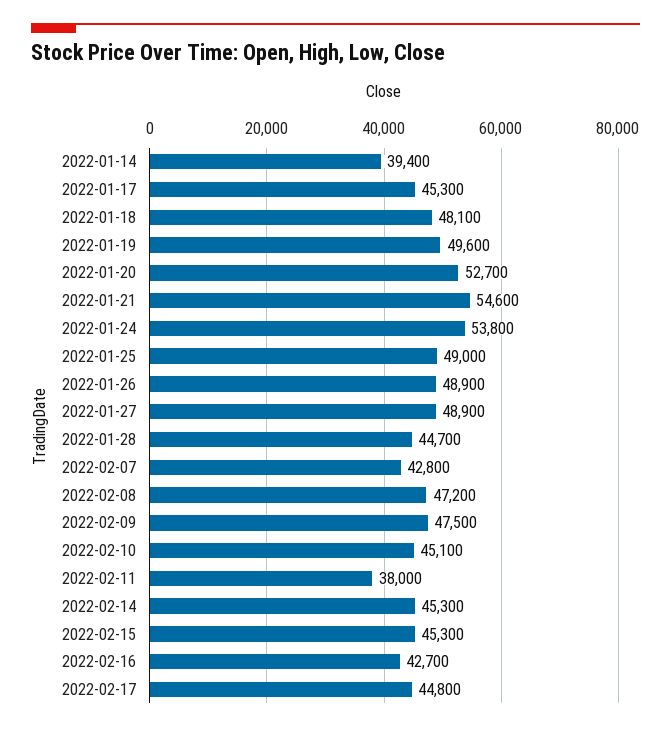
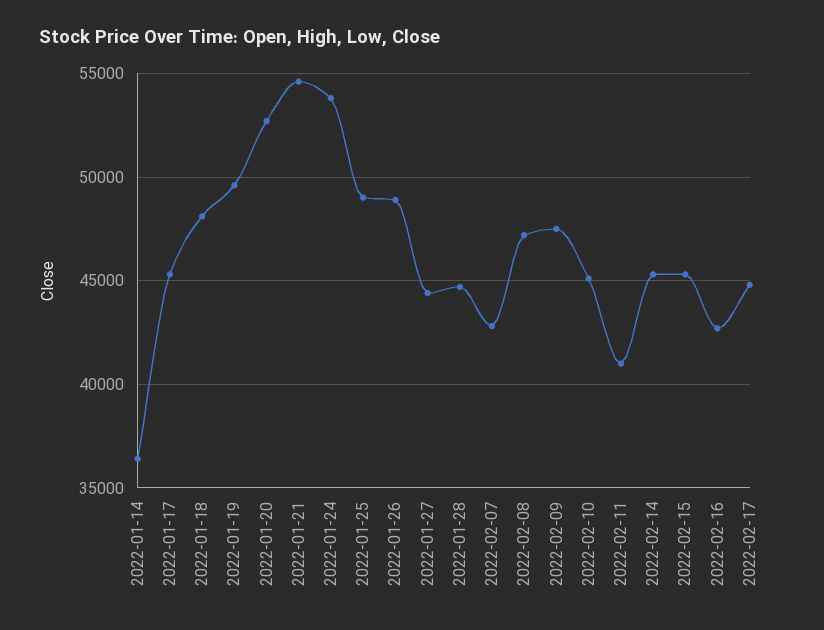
2022-01-14: 39400 -> 36500
2022-01-27: 48900 -> 44500
2022-02-11: 38000 -> 41000

